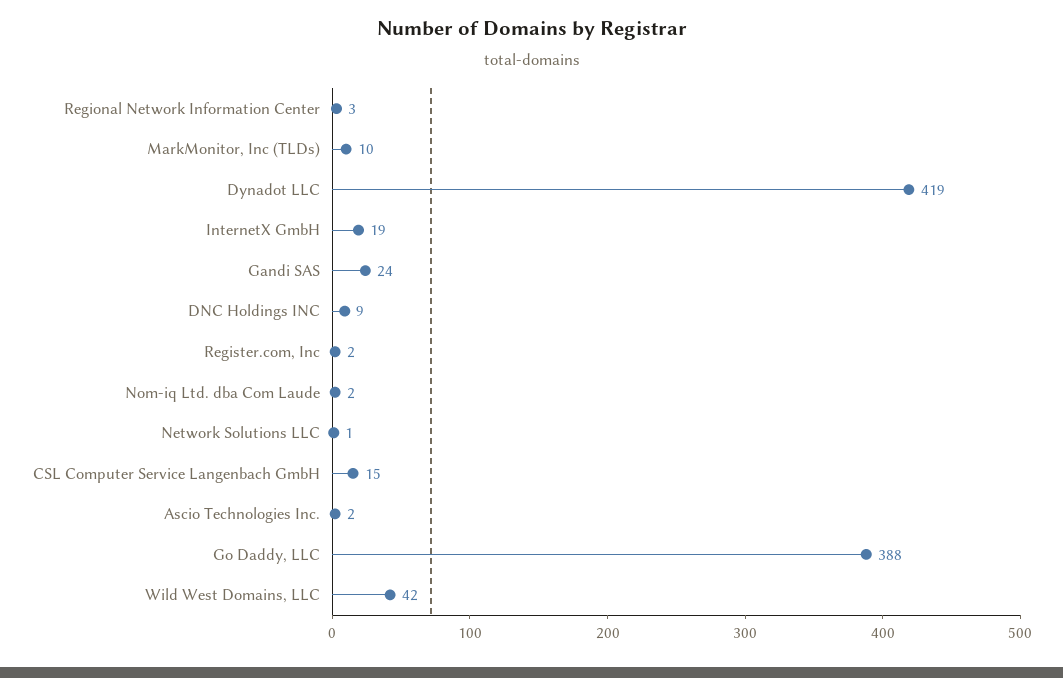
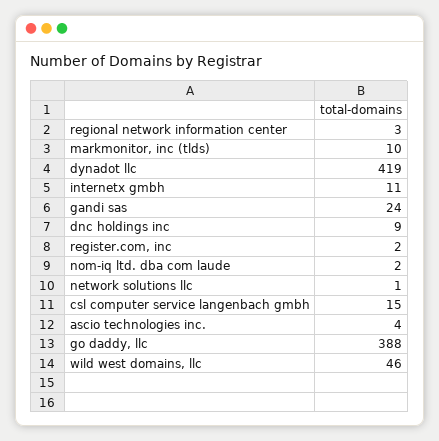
InternetX GmbH: 19 -> 11
Ascio Technologies Inc.: 2 -> 4
Wild West Domains, LLC: 42 -> 46

